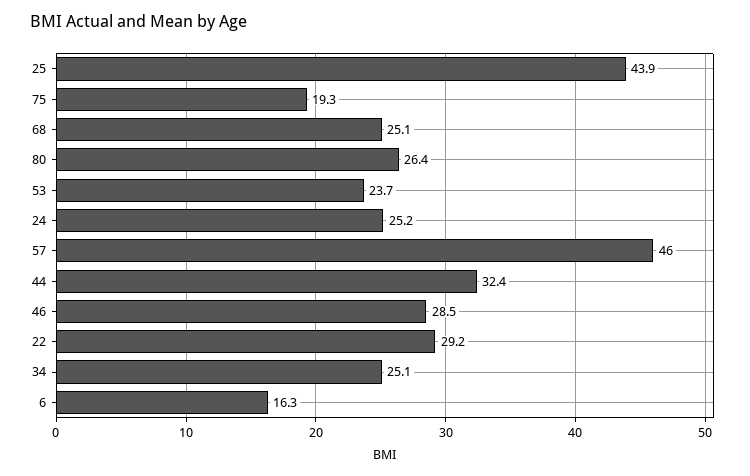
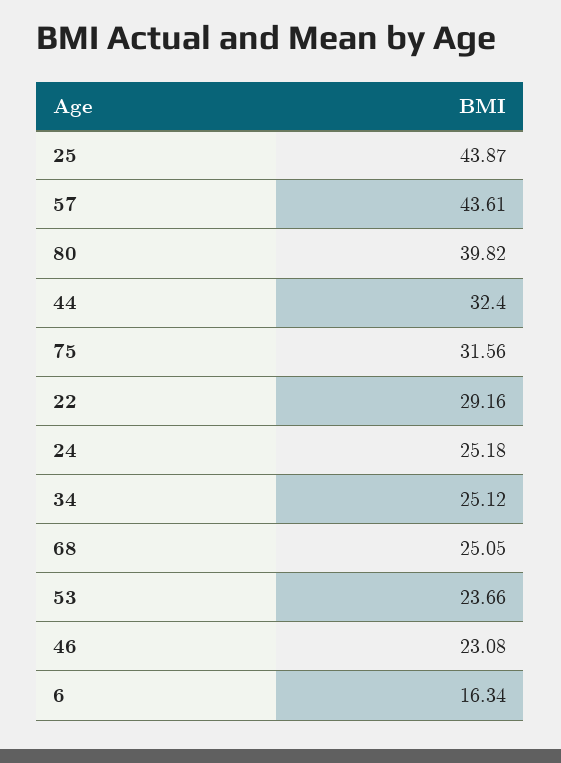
75: 19.3 -> 31.56
80: 26.4 -> 39.82
57: 46 -> 43.61
46: 28.5 -> 23.08

